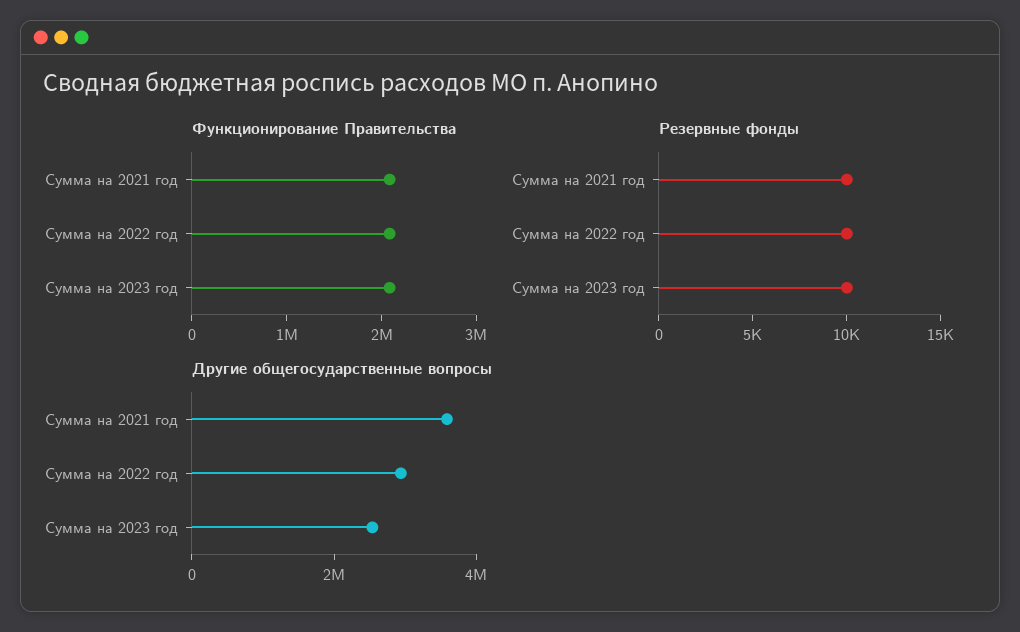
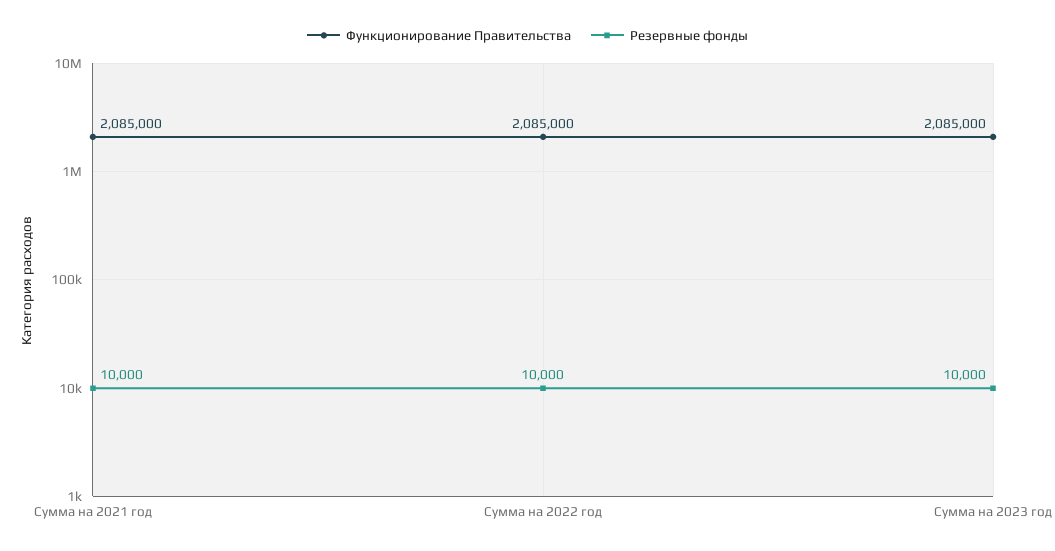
Другие общегосударственные вопросы, Сумма на 2021 год: 3500000 -> none
Другие общегосударственные вопросы, Сумма на 2022 год: 3000000 -> none
Другие общегосударственные вопросы, Сумма на 2023 год: 2500000 -> none

